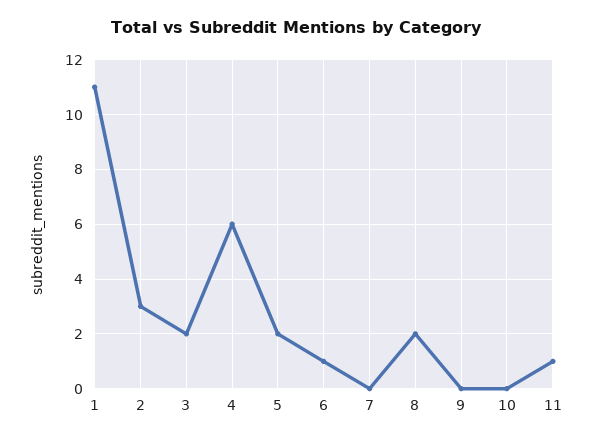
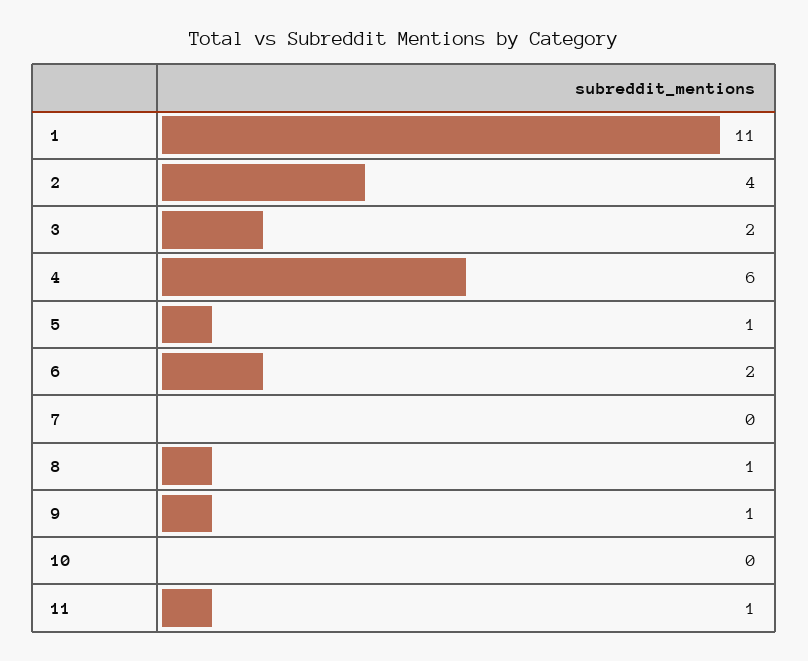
2: 3 -> 4
5: 2 -> 1
6: 1 -> 2
8: 2 -> 1
9: 0 -> 1

